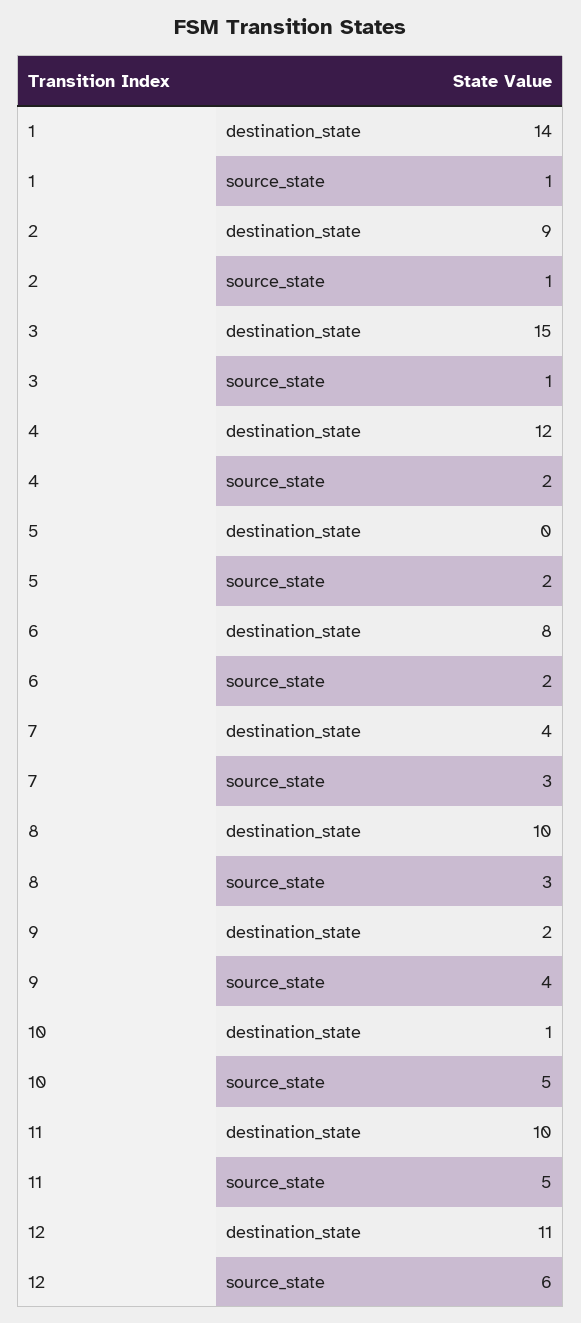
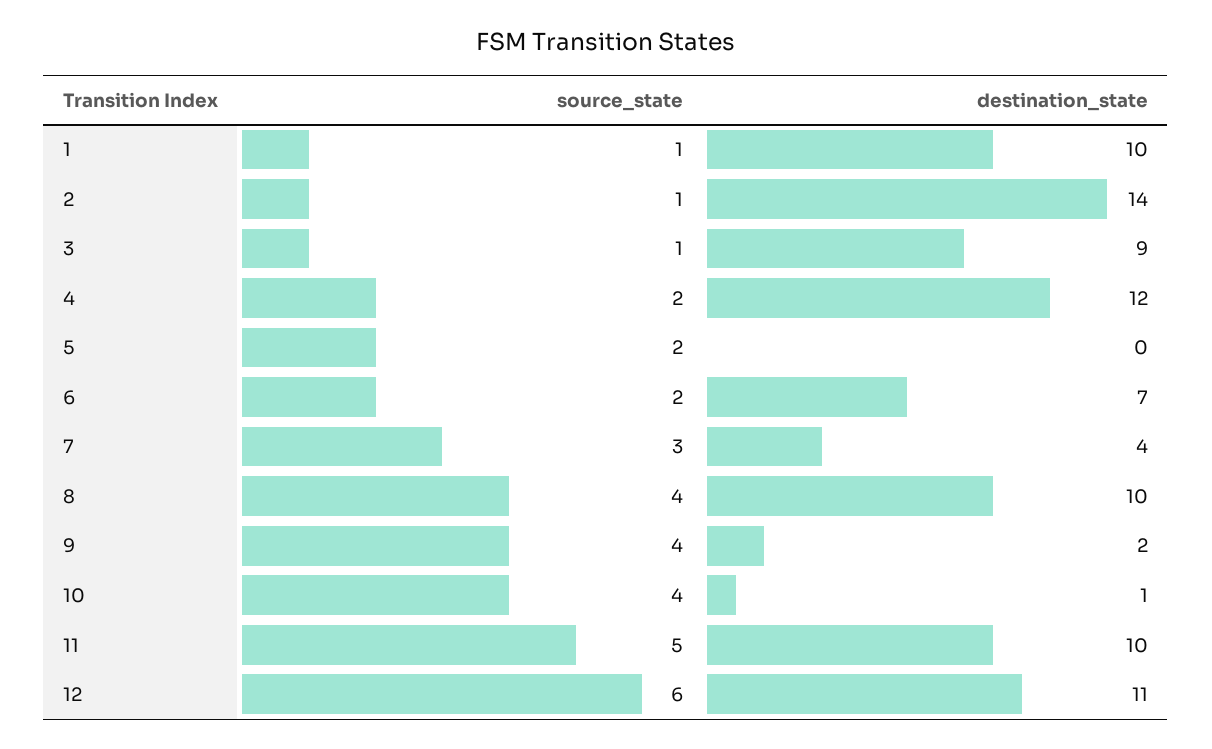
1, destination_state: 14 -> 10
2, destination_state: 9 -> 14
3, destination_state: 15 -> 9
6, destination_state: 8 -> 7
8, source_state: 3 -> 4
10, source_state: 5 -> 4

